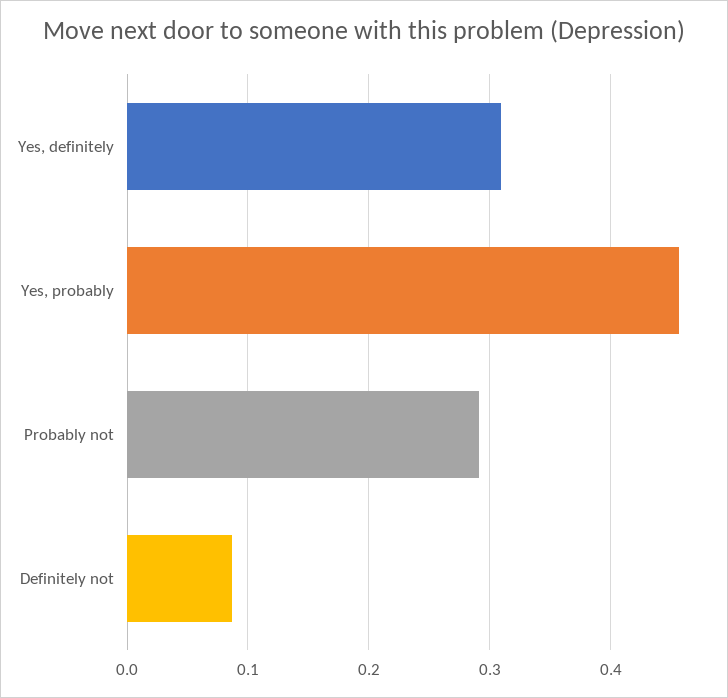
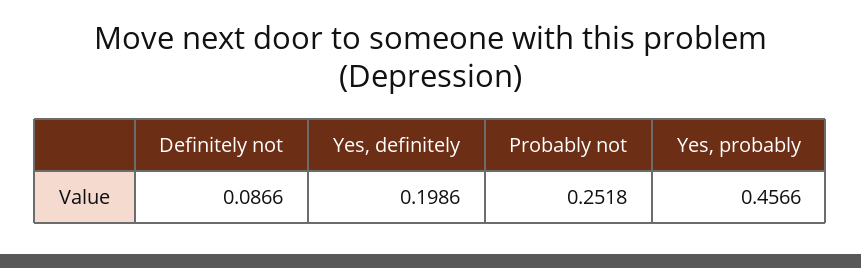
Yes, definitely: 0.31 -> 0.1986
Probably not: 0.29 -> 0.2518

